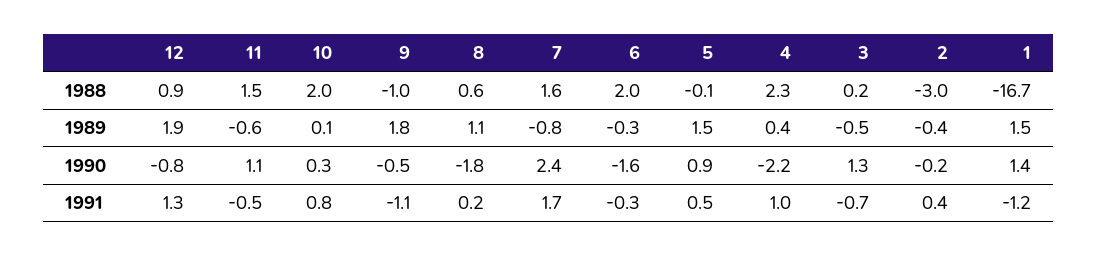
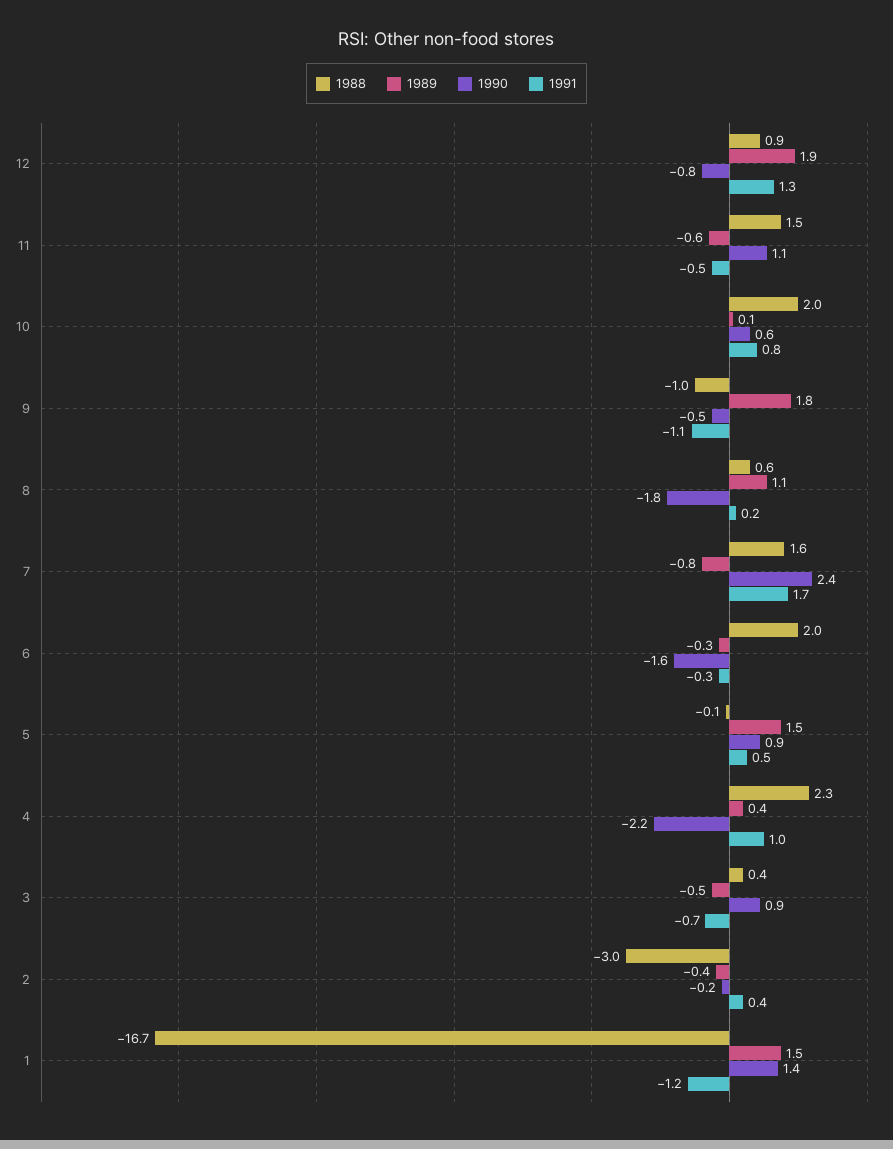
1988, 3: 0.2 -> 0.4
1990, 10: 0.3 -> 0.6
1990, 3: 1.3 -> 0.9

